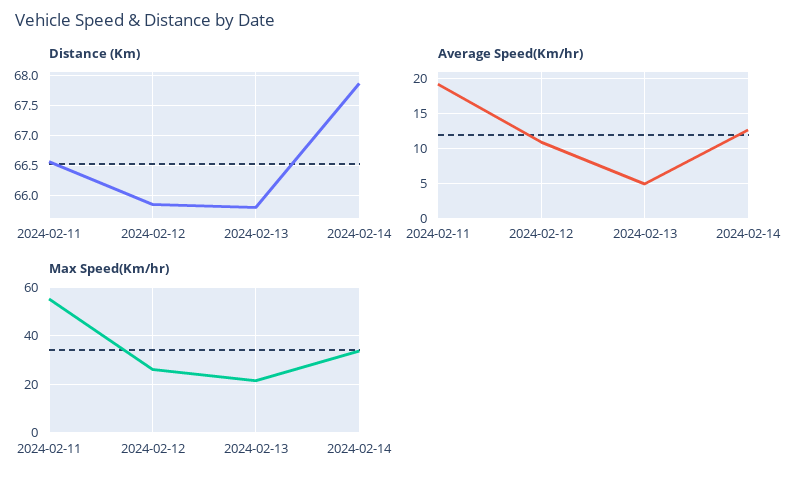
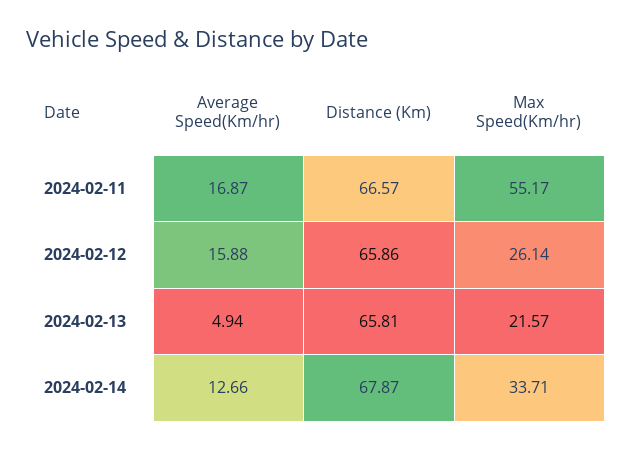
Average Speed(Km/hr), 2024-02-11: 19 -> 16.87
Average Speed(Km/hr), 2024-02-12: 11 -> 15.88

